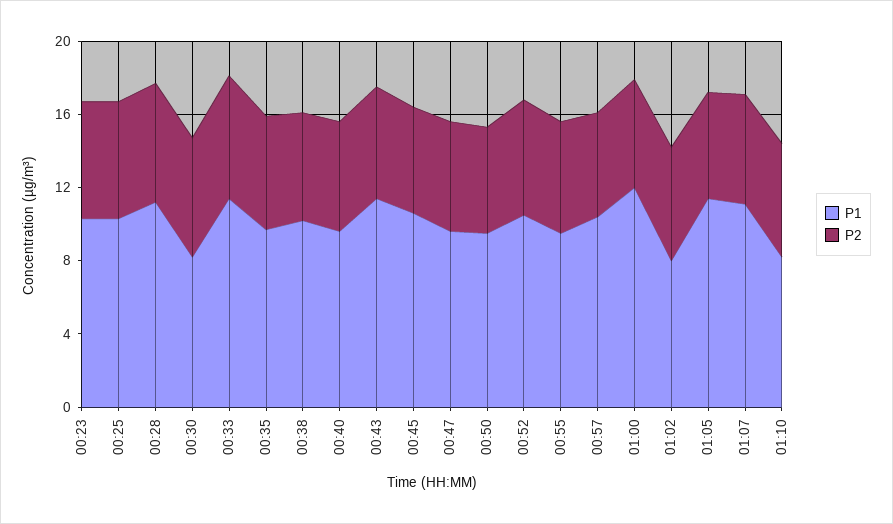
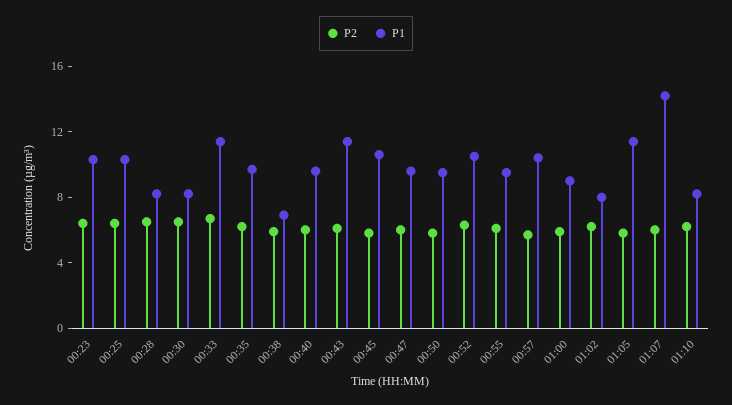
P1, 00:28: 11 -> 8
P1, 00:38: 10 -> 7
P1, 01:00: 12 -> 9
P1, 01:07: 11 -> 14

